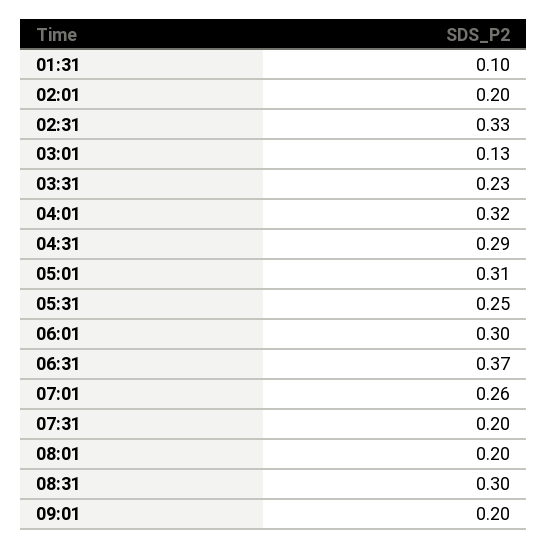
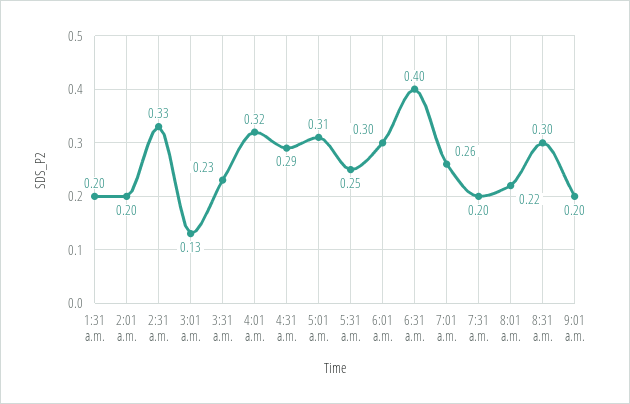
01:31: 0.1 -> 0.2
06:31: 0.37 -> 0.4
08:01: 0.2 -> 0.22

